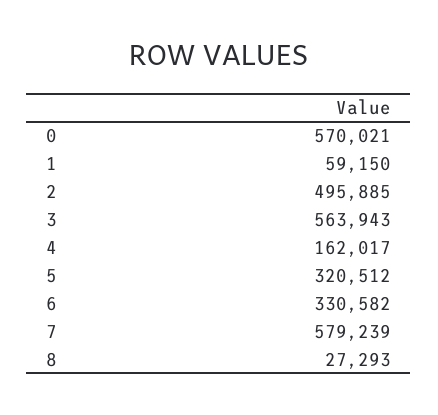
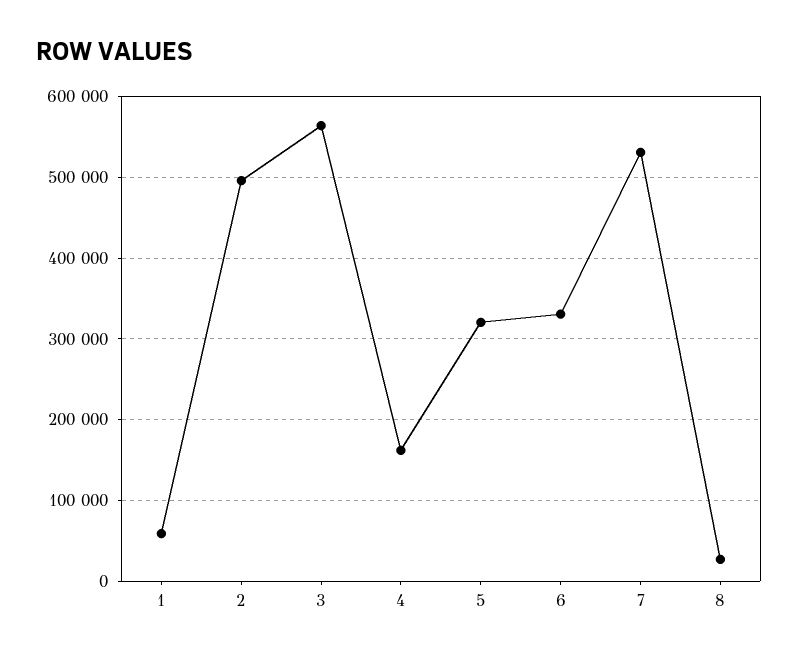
0: 570021 -> none
7: 579239 -> 530000

